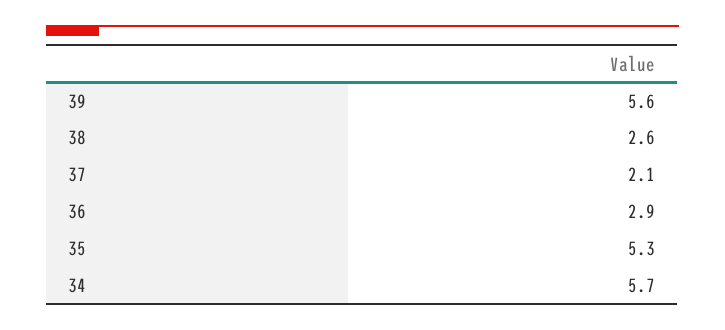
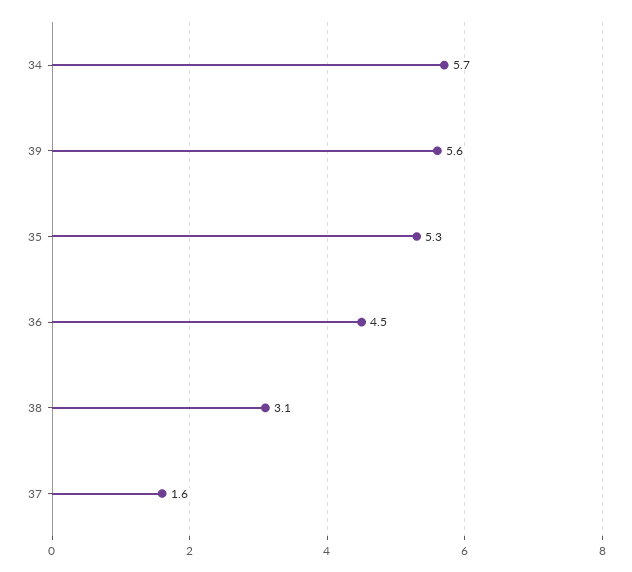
38: 2.6 -> 3.1
37: 2.1 -> 1.6
36: 2.9 -> 4.5

